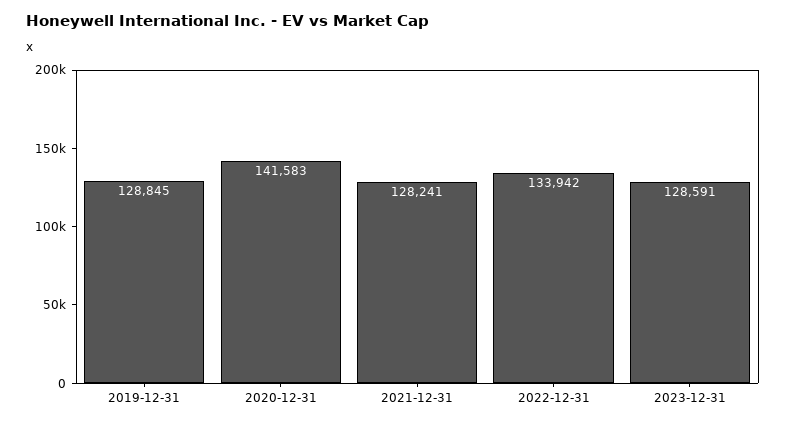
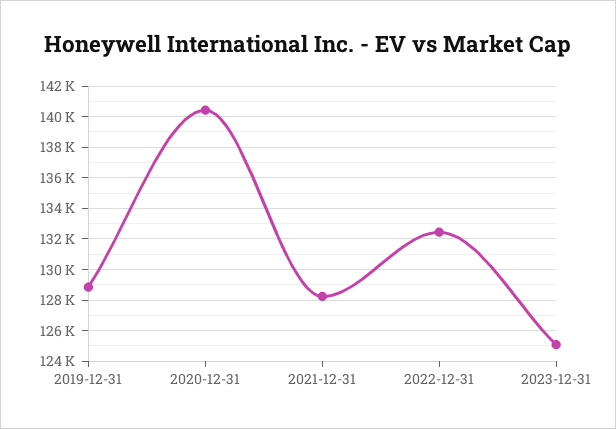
2020-12-31: 141583 -> 140500
2022-12-31: 133942 -> 132500
2023-12-31: 128591 -> 125000

